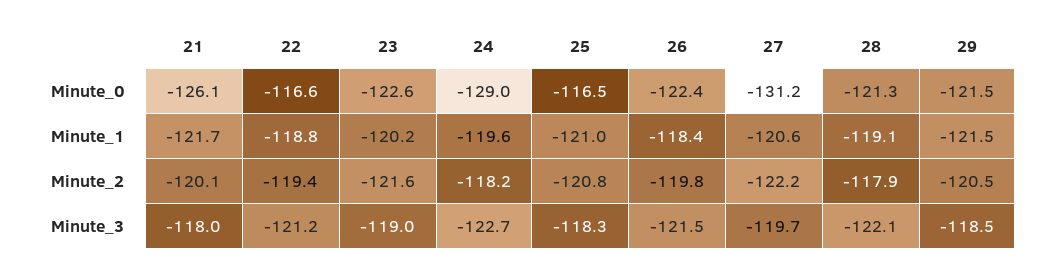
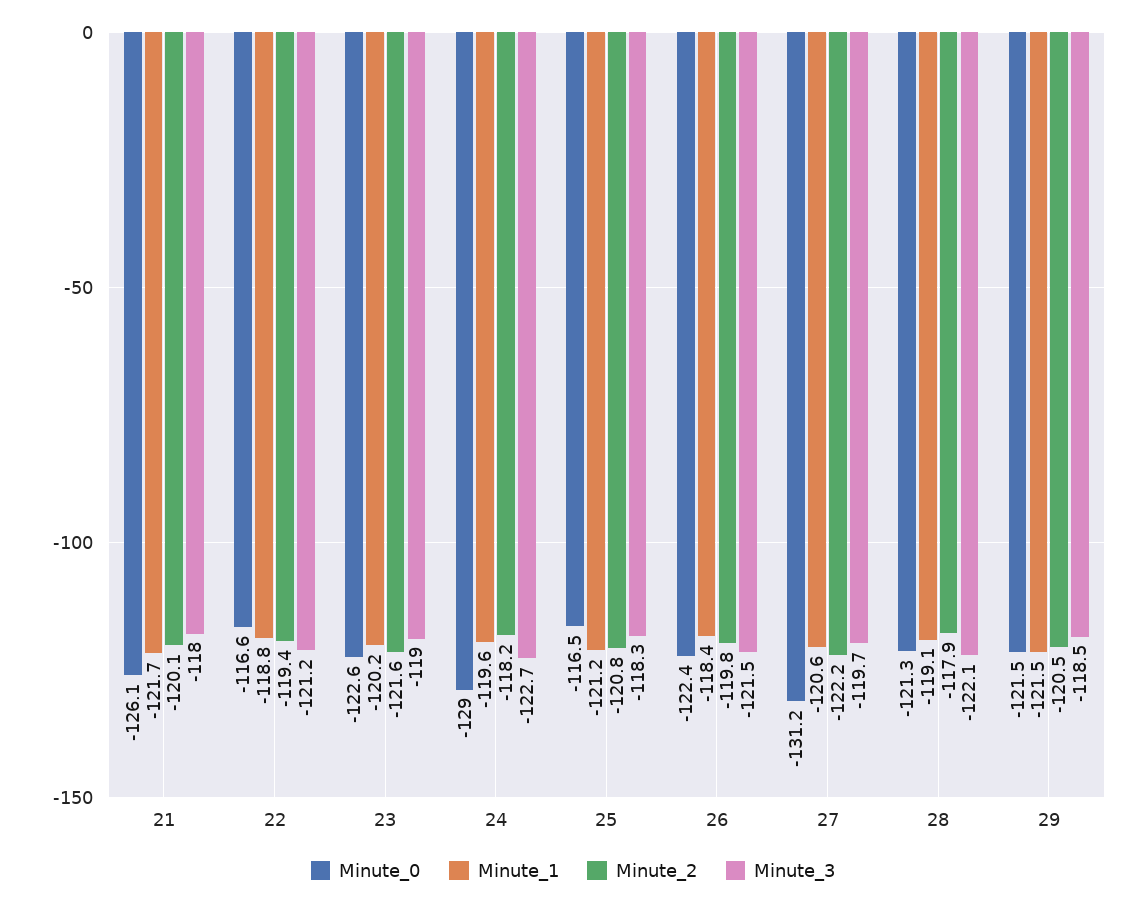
Minute_1, 25: -121 -> -121.2

